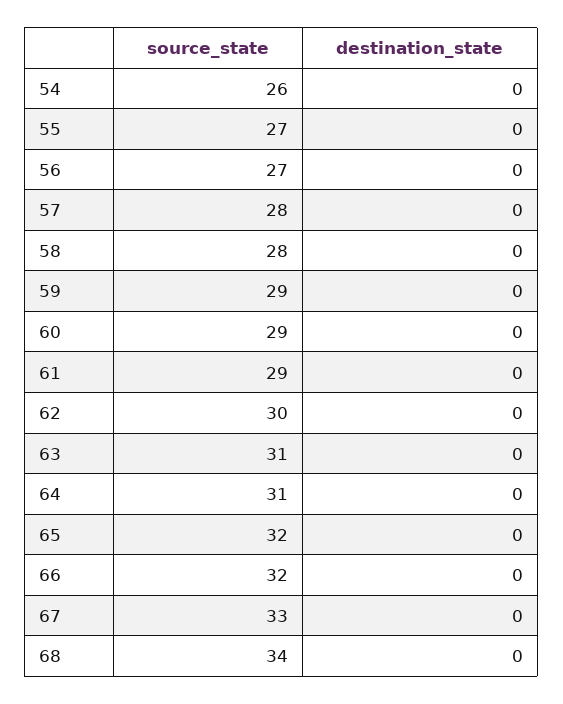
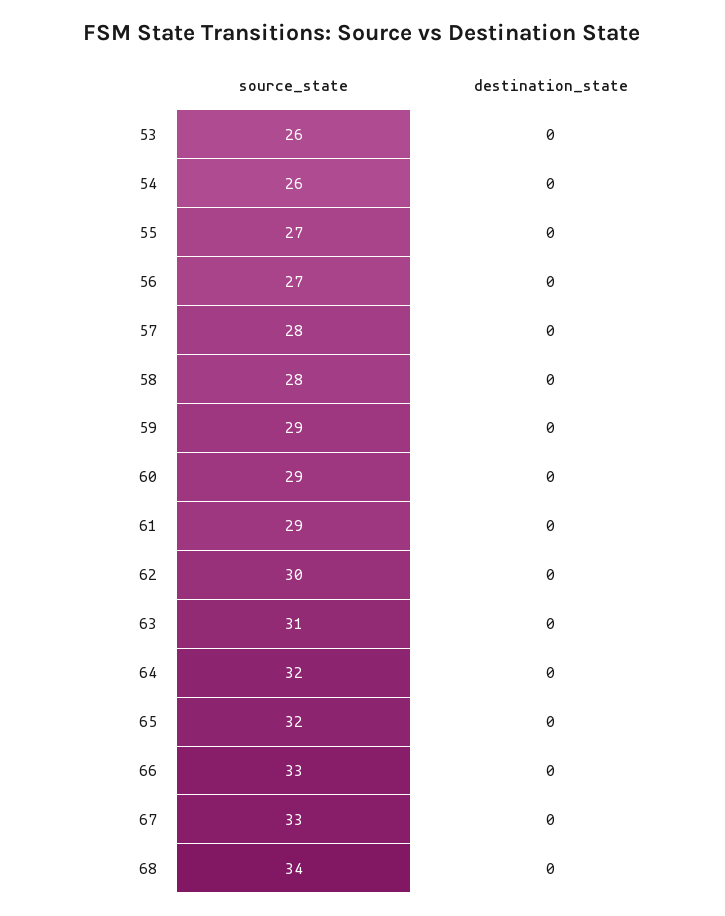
source_state, 64: 31 -> 32
source_state, 66: 32 -> 33
source_state, 53: none -> 26
destination_state, 53: none -> 0

